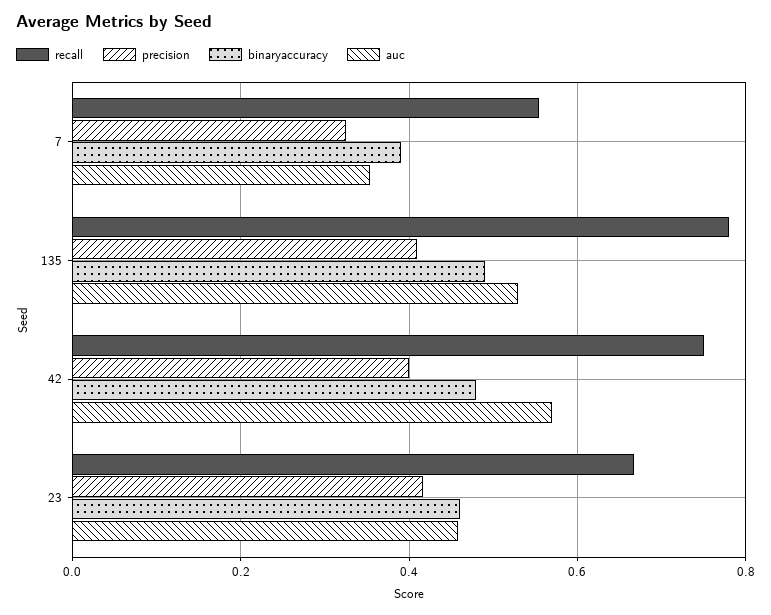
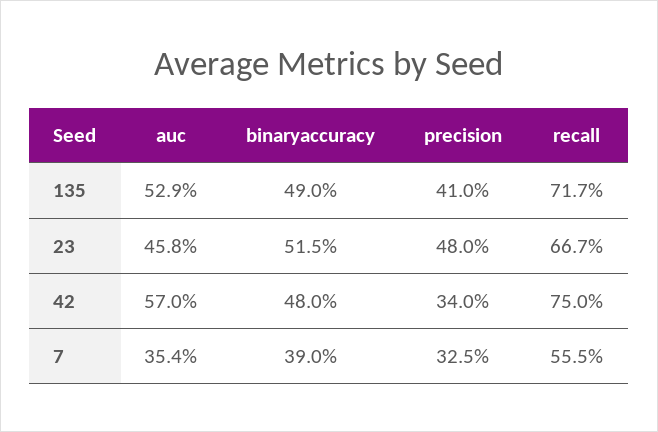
recall, 135: 0.78 -> 0.717
precision, 42: 0.4 -> 0.34
precision, 23: 0.42 -> 0.48
binaryaccuracy, 23: 0.46 -> 0.515

